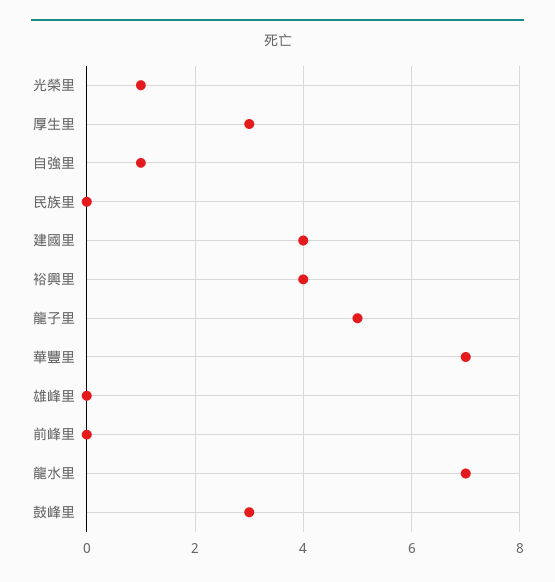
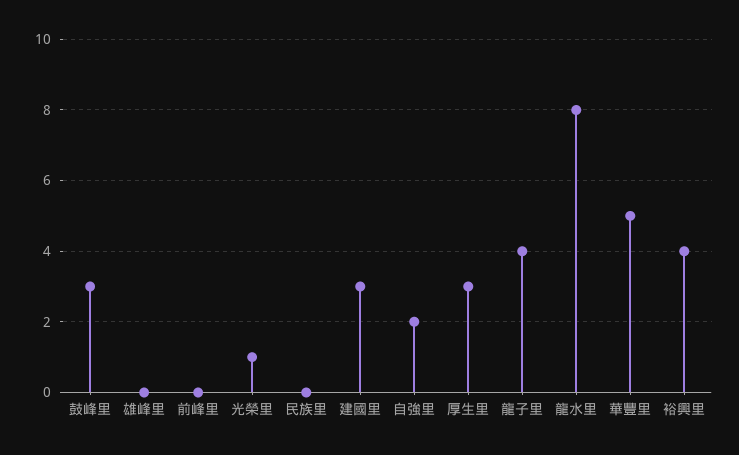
自強里: 1 -> 2
建國里: 4 -> 3
龍子里: 5 -> 4
華豐里: 7 -> 5
龍水里: 7 -> 8

